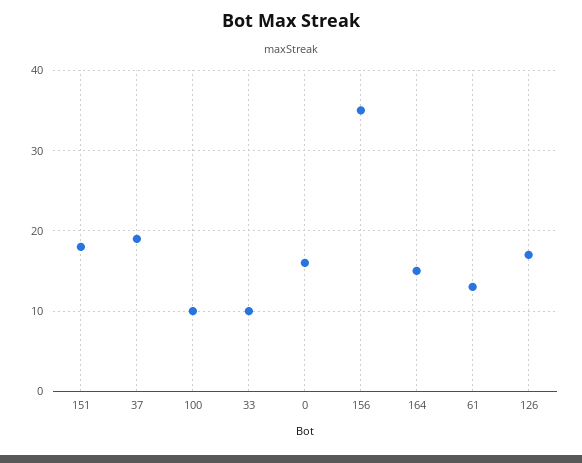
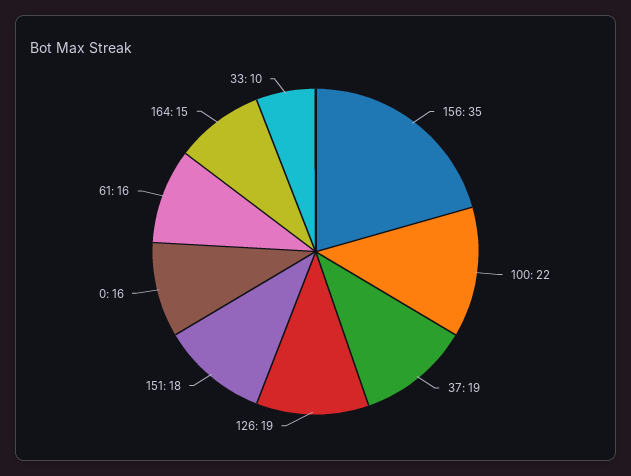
100: 10 -> 22
61: 13 -> 16
126: 17 -> 19

